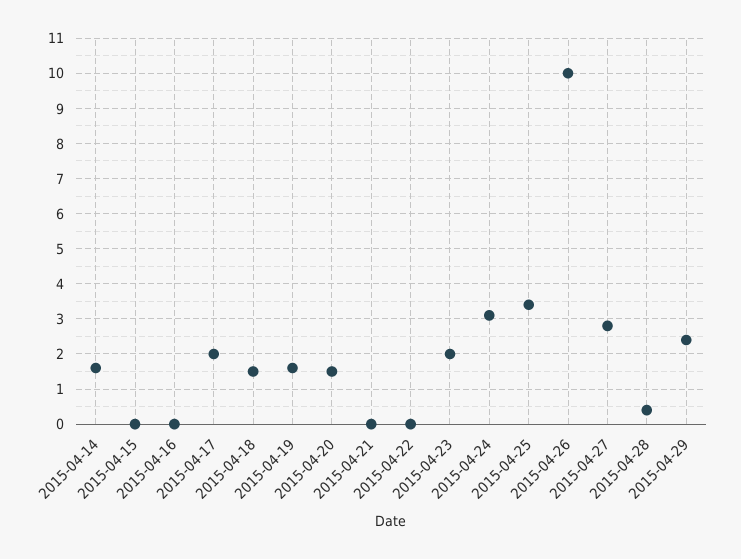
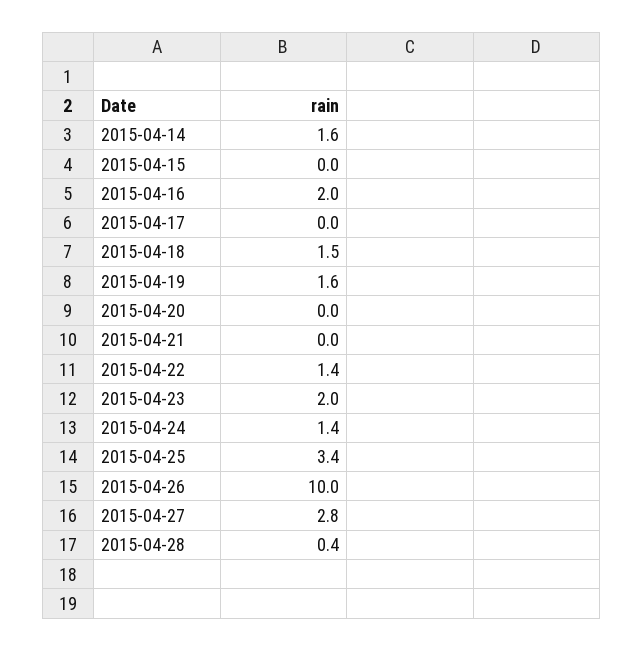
2015-04-16: 0 -> 2
2015-04-17: 2 -> 0
2015-04-20: 1.5 -> 0
2015-04-22: 0 -> 1.4
2015-04-24: 3 -> 1.4
2015-04-29: 2.5 -> none

